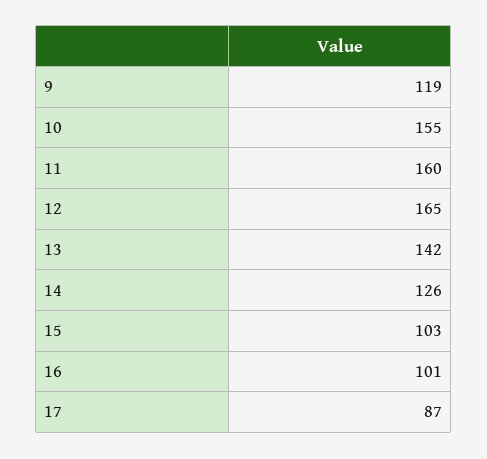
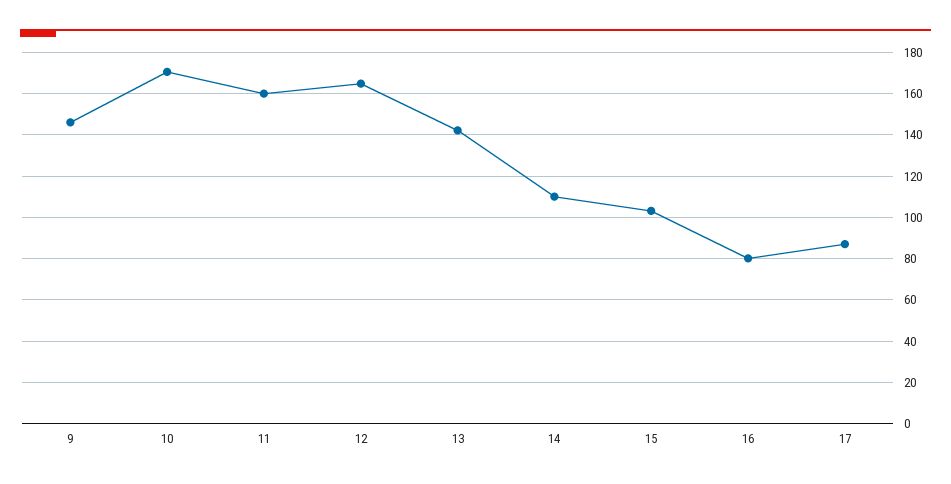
9: 119 -> 145
10: 155 -> 170
14: 126 -> 110
16: 101 -> 80

